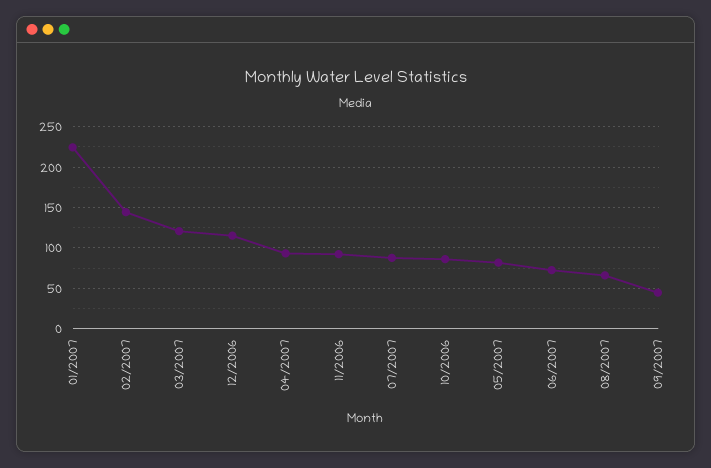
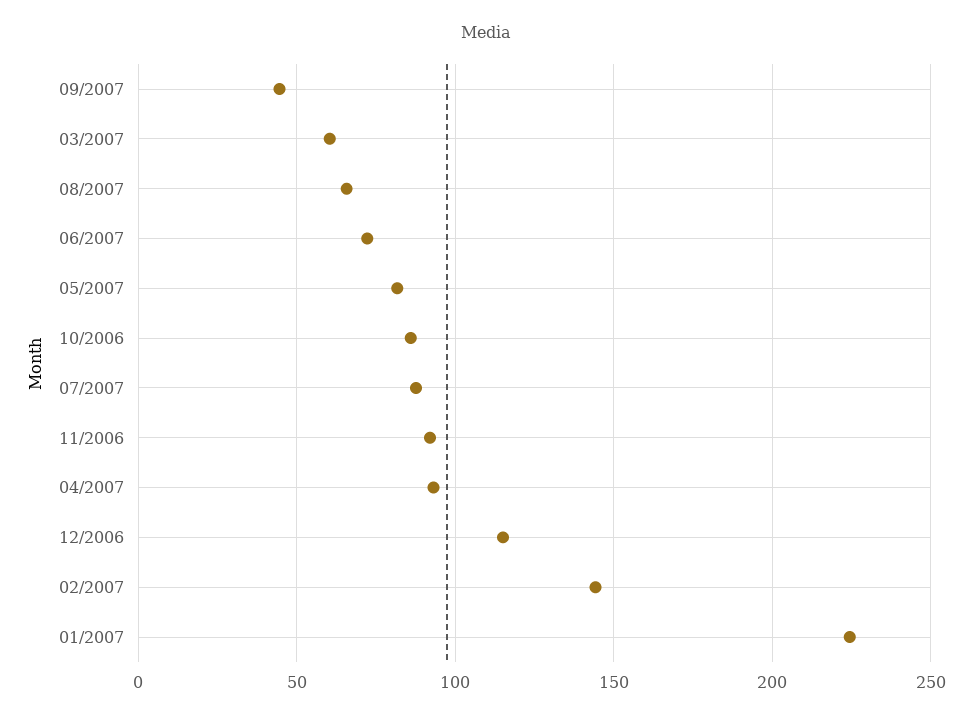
03/2007: 120 -> 60

